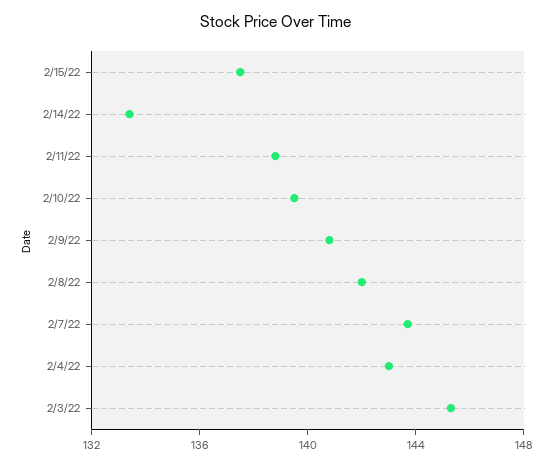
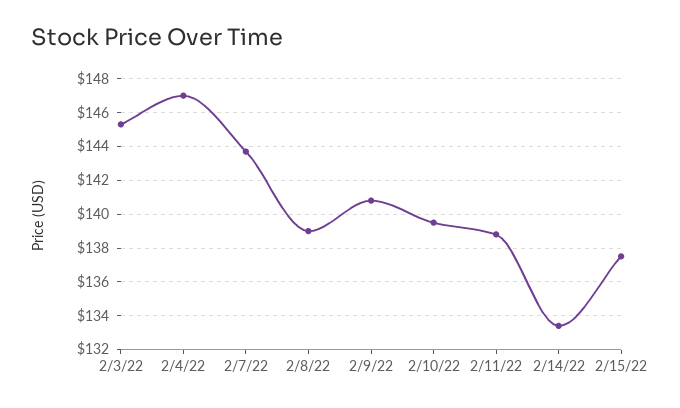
2/8/22: 142 -> 139
2/4/22: 143 -> 147

